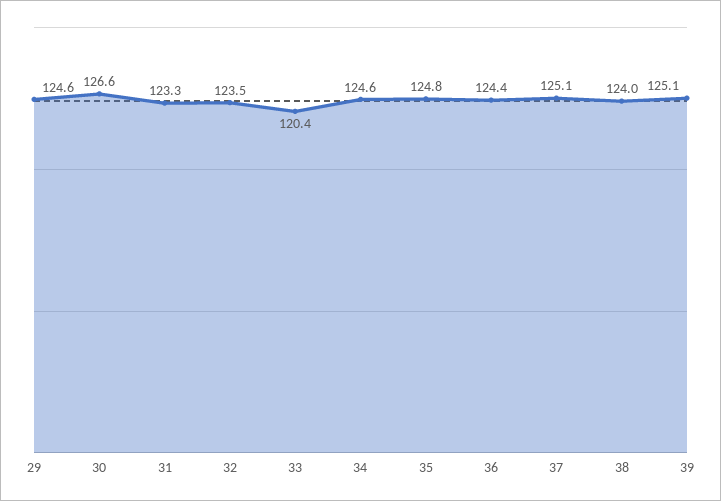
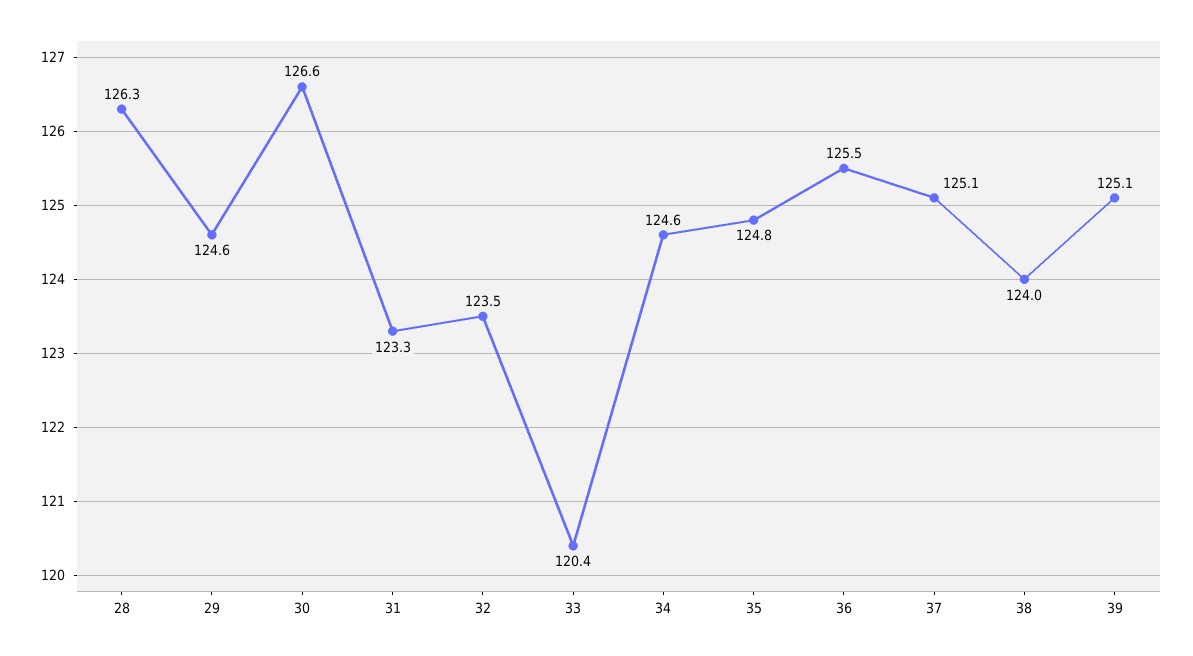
36: 124.4 -> 125.5
28: none -> 126.3

